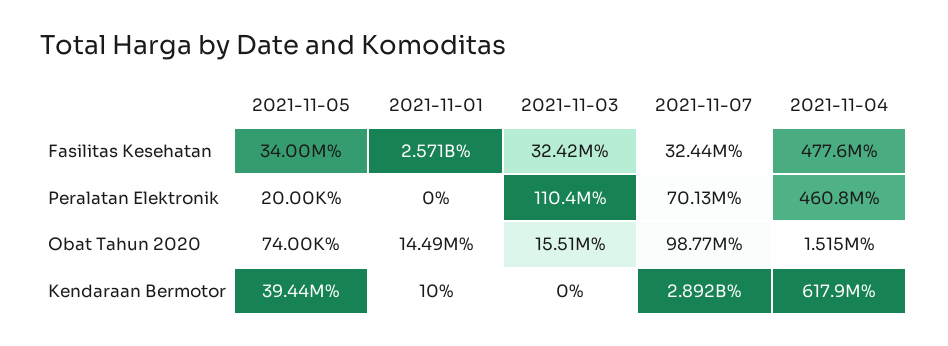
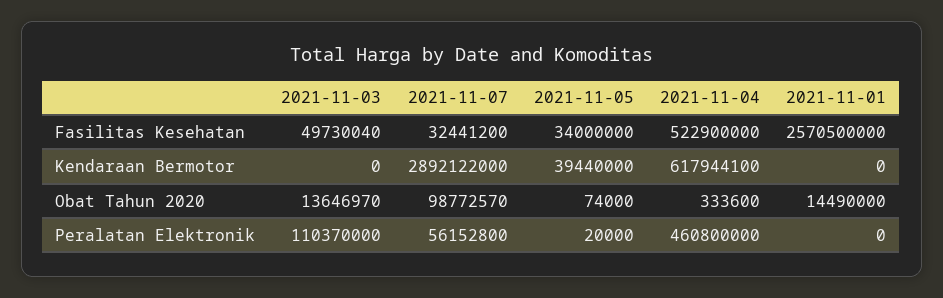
2021-11-03, Fasilitas Kesehatan: 32420000 -> 49730040
2021-11-04, Fasilitas Kesehatan: 477600000 -> 522900000
2021-11-07, Peralatan Elektronik: 70130000 -> 56152800
2021-11-03, Obat Tahun 2020: 15510000 -> 13646970
2021-11-04, Obat Tahun 2020: 1515000 -> 333600
2021-11-01, Kendaraan Bermotor: 10 -> 0

